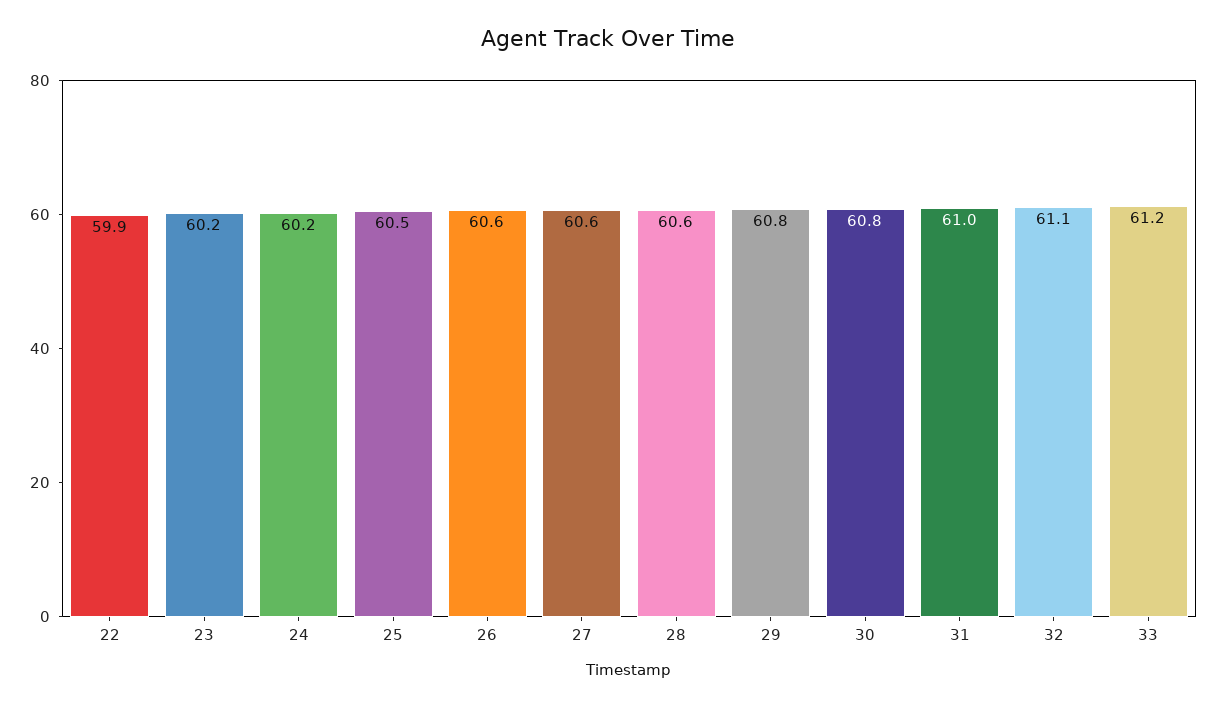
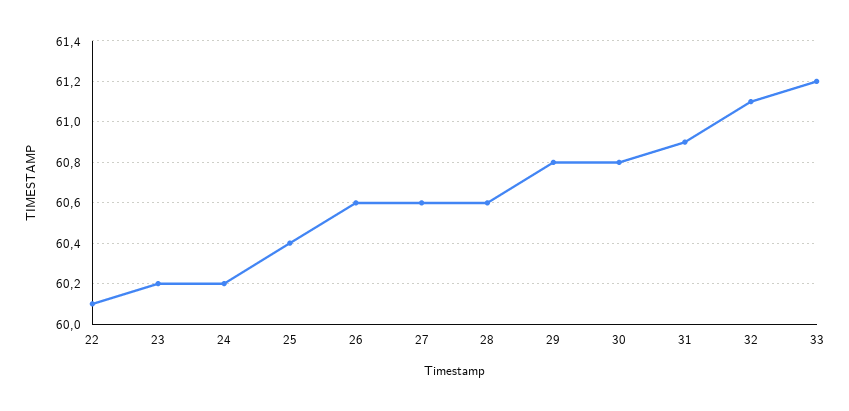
22: 59.9 -> 60.1
25: 60.5 -> 60.4
31: 61 -> 60.9

